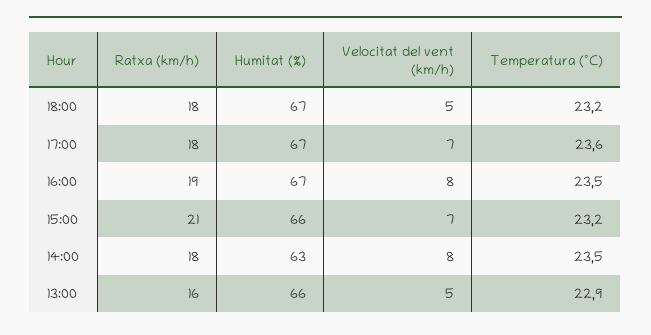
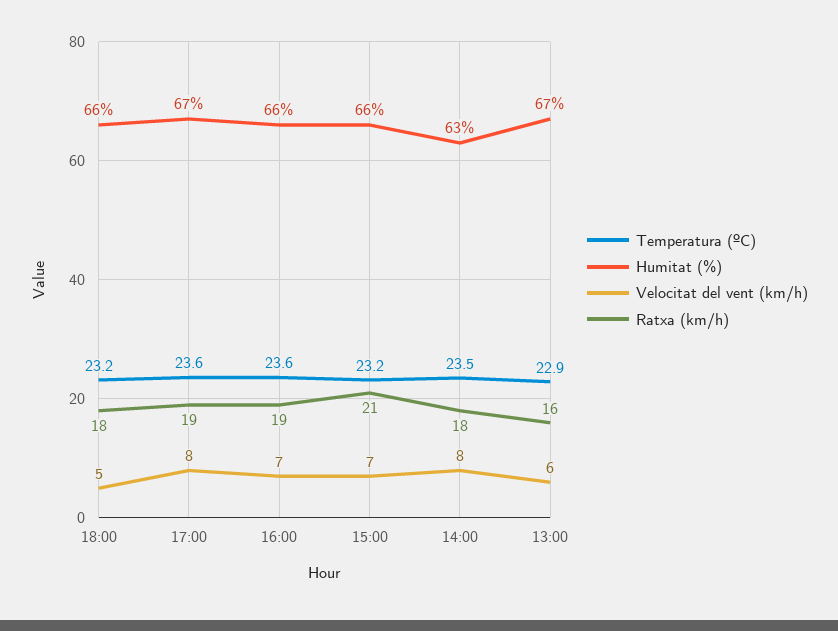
Humitat (%), 18:00: 67 -> 66
Ratxa (km/h), 17:00: 18 -> 19
Velocitat del vent (km/h), 17:00: 7 -> 8
Humitat (%), 16:00: 67 -> 66
Velocitat del vent (km/h), 16:00: 8 -> 7
Temperatura (ºC), 16:00: 23.5 -> 23.6
Humitat (%), 13:00: 66 -> 67
Velocitat del vent (km/h), 13:00: 5 -> 6

